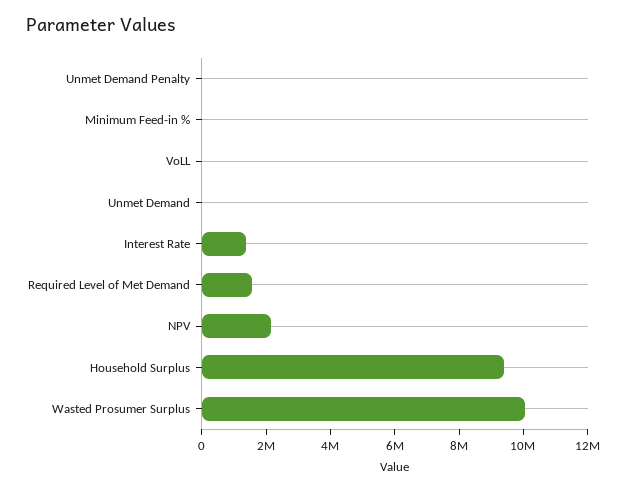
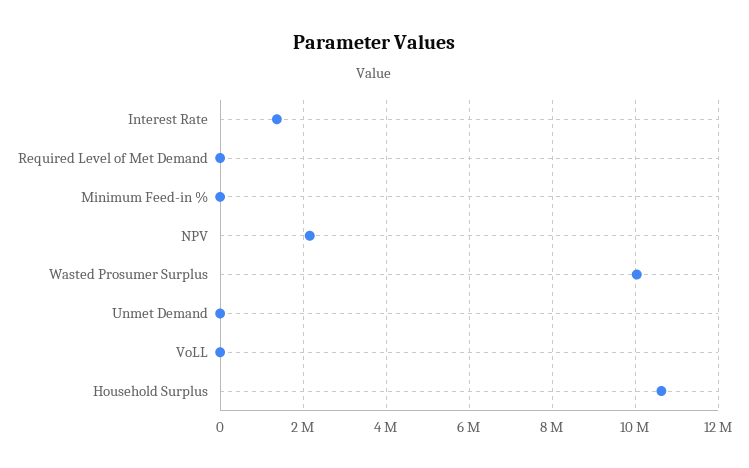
Unmet Demand Penalty: 0 -> none
Required Level of Met Demand: 1500000 -> 0
Household Surplus: 9500000 -> 10600000

